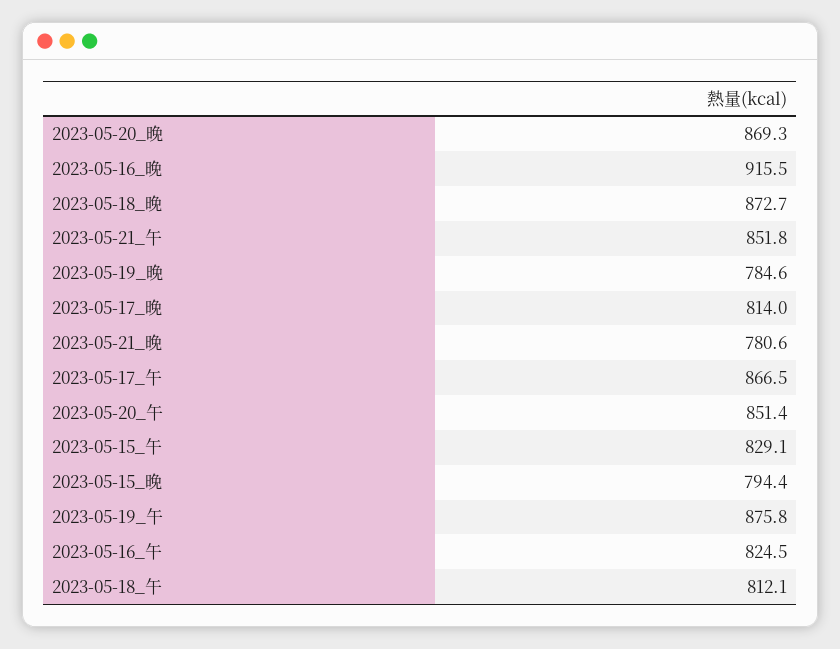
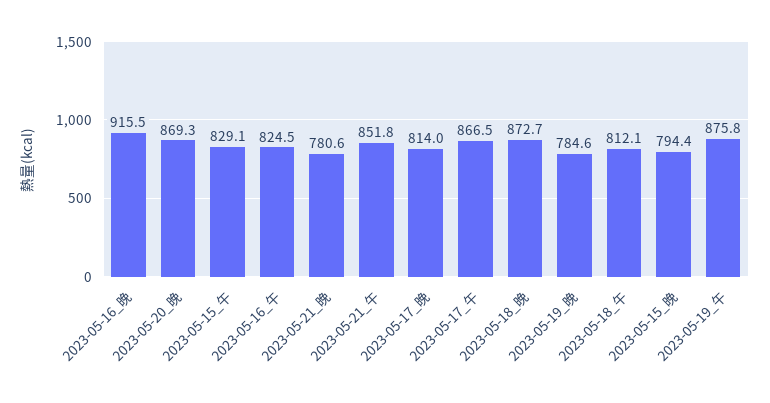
2023-05-20_午: 851.4 -> none

